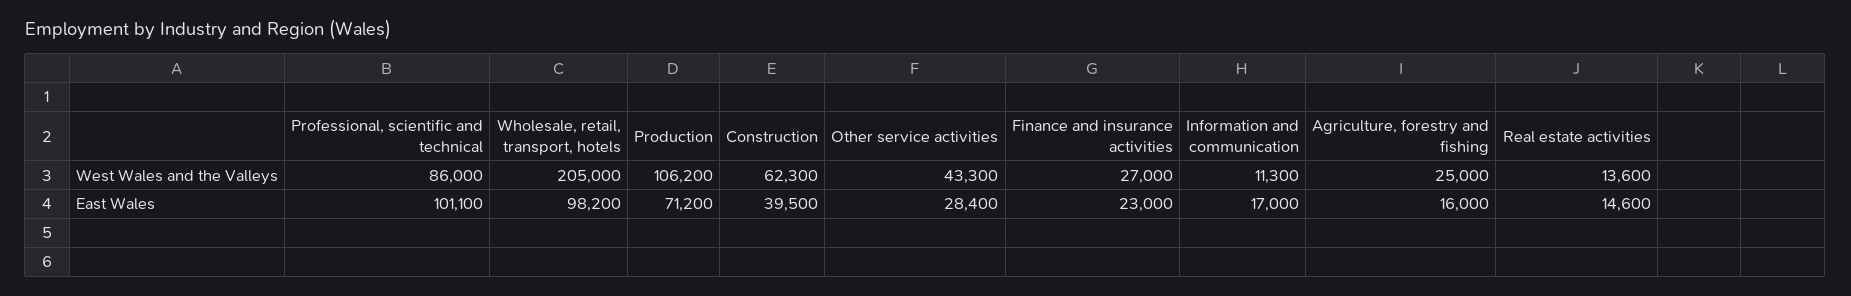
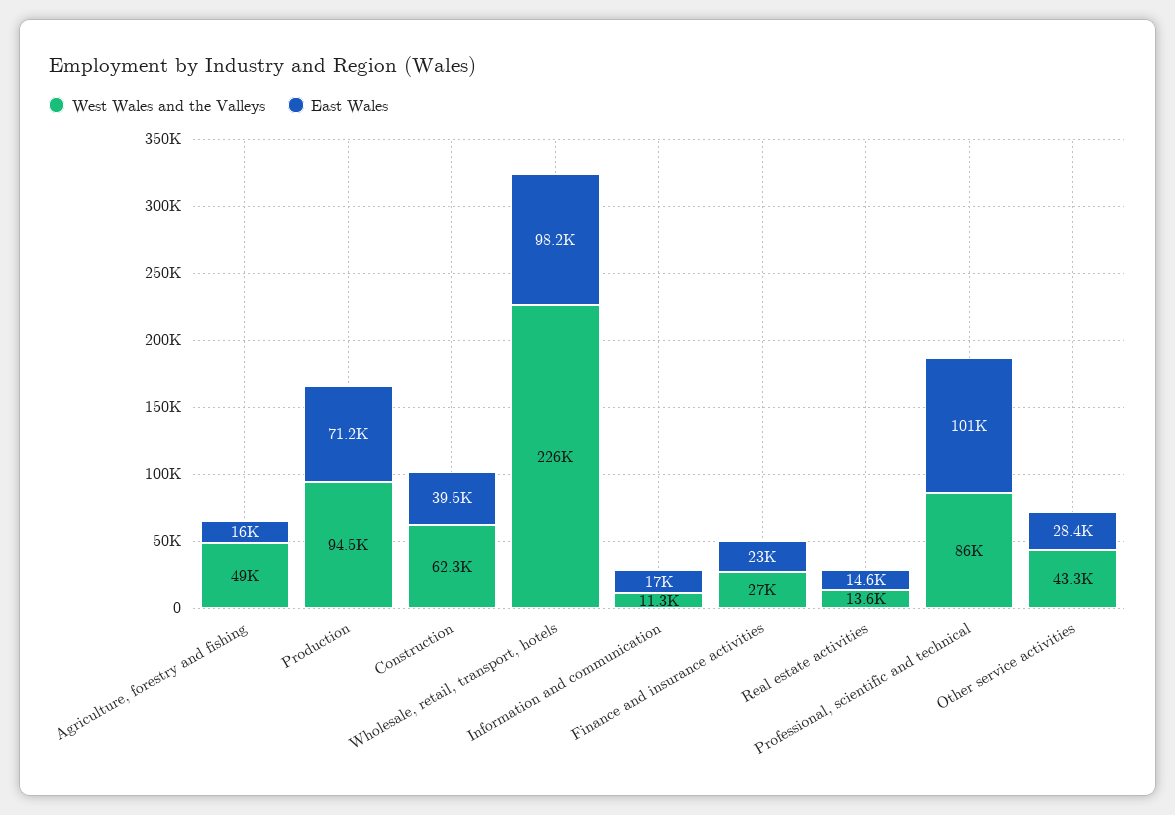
West Wales and the Valleys, Wholesale, retail, transport, hotels: 205000 -> 226000
West Wales and the Valleys, Production: 106200 -> 94500
West Wales and the Valleys, Agriculture, forestry and fishing: 25000 -> 49000

